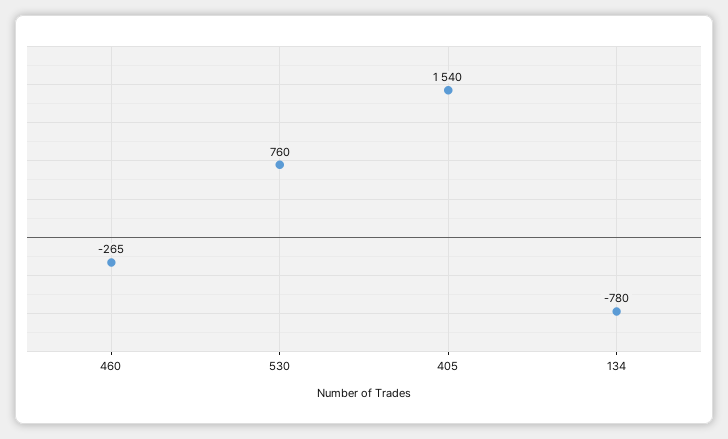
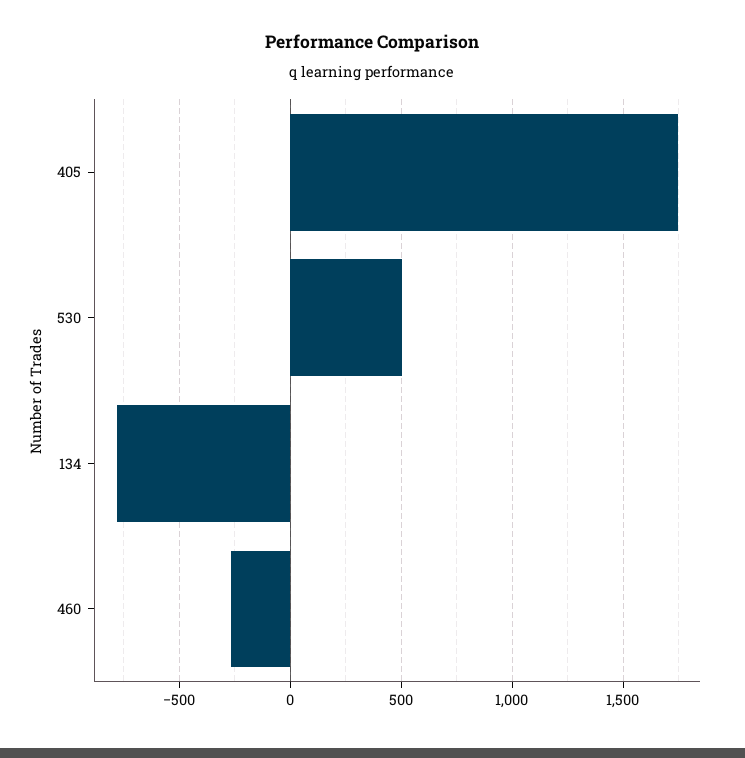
530: 760 -> 500
405: 1540 -> 1750

